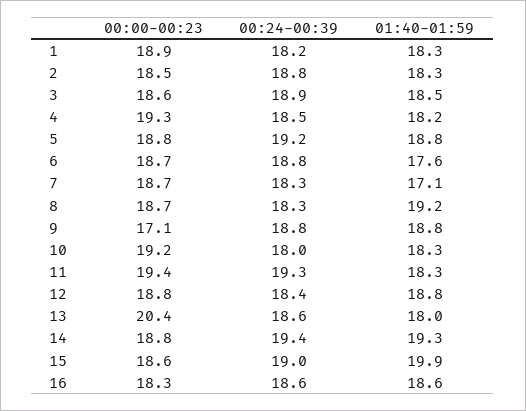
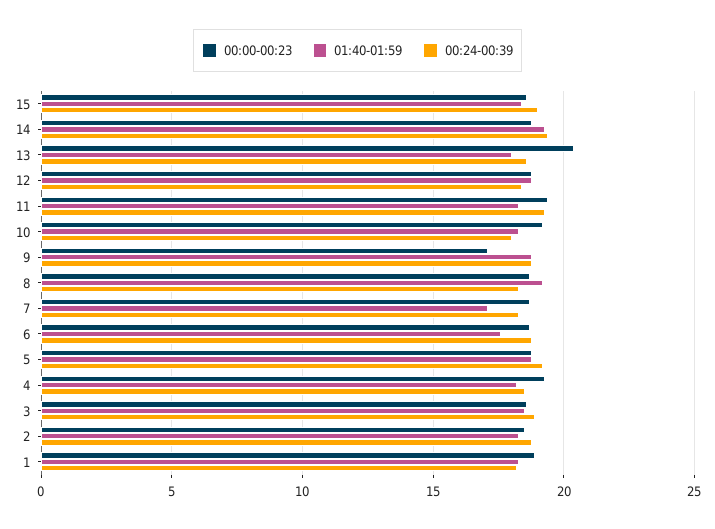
01:40-01:59, 15: 19.9 -> 18.5
00:00-00:23, 16: 18.3 -> none
00:24-00:39, 16: 18.6 -> none
01:40-01:59, 16: 18.6 -> none

